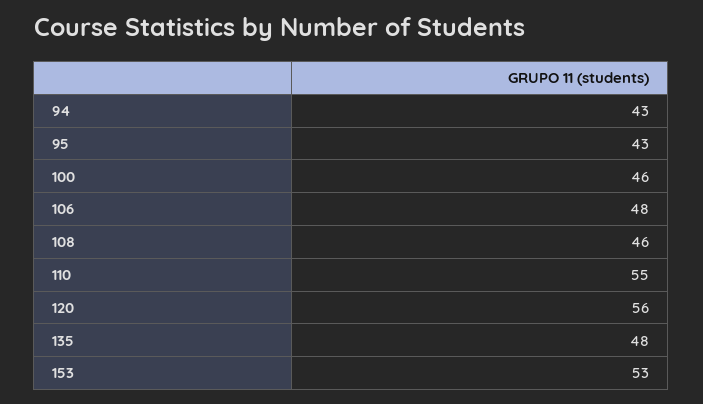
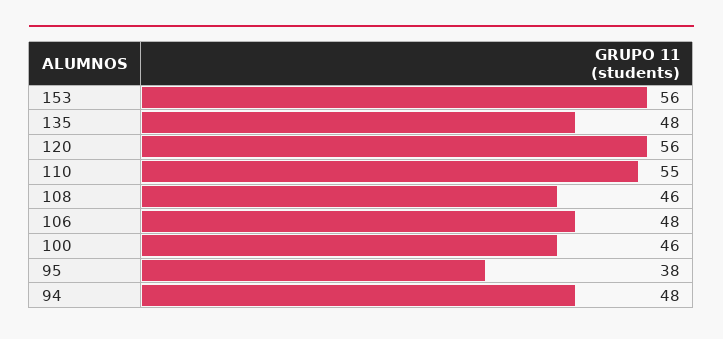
94: 43 -> 48
95: 43 -> 38
153: 53 -> 56

